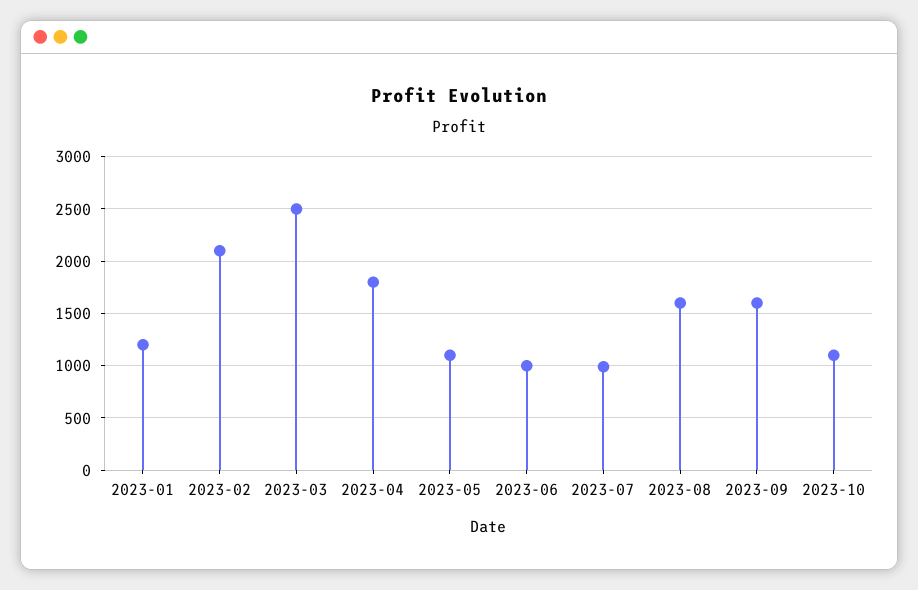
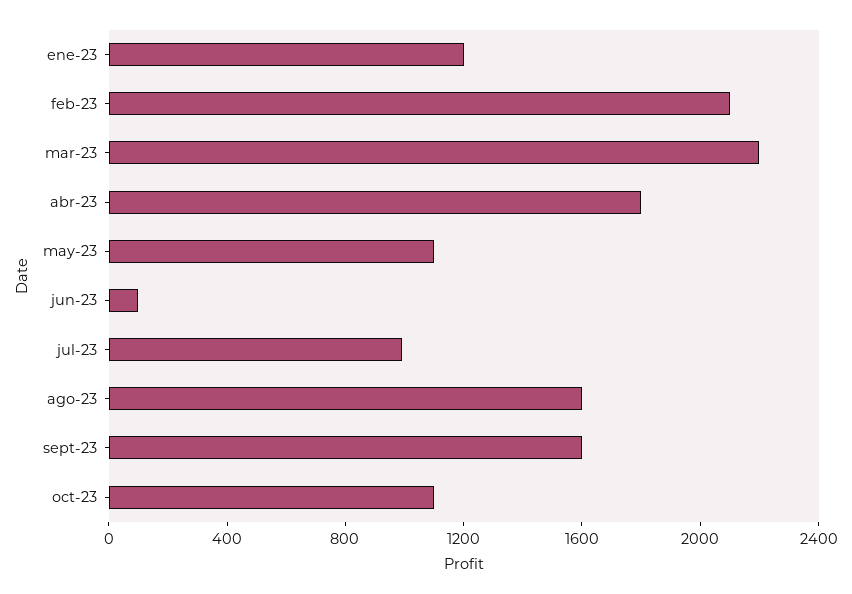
2023-03: 2500 -> 2200
2023-06: 1000 -> 100

